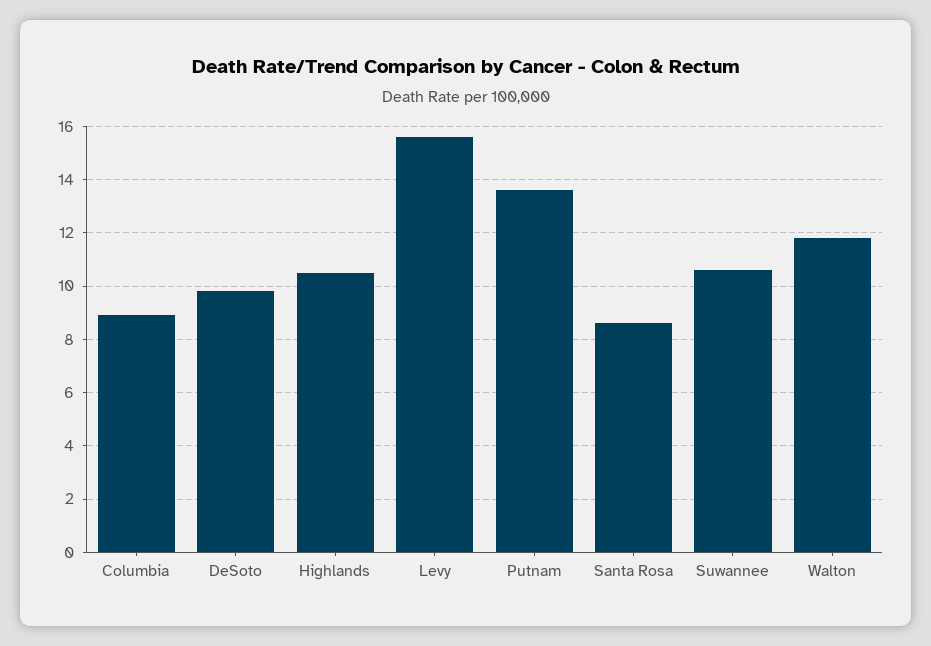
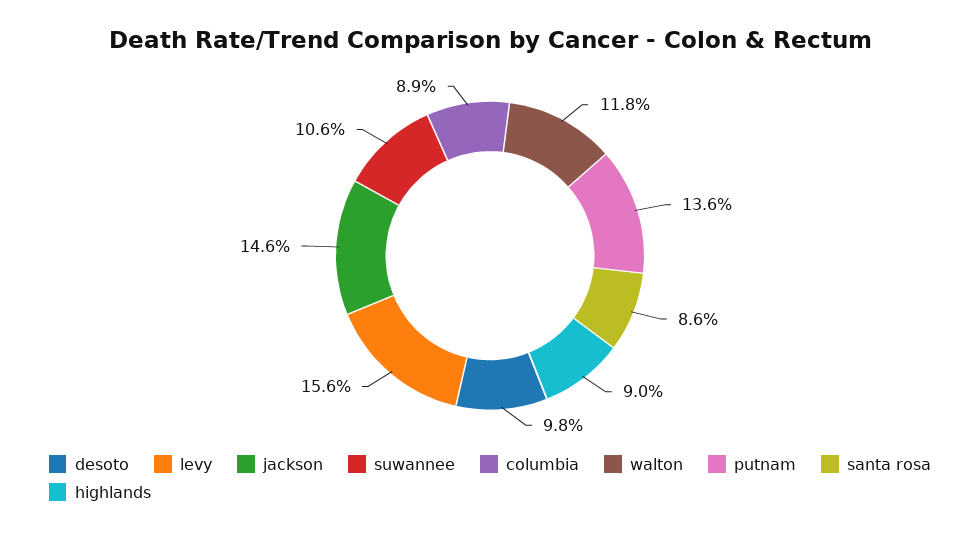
Highlands: 10.5 -> 9
jackson: none -> 14.6

